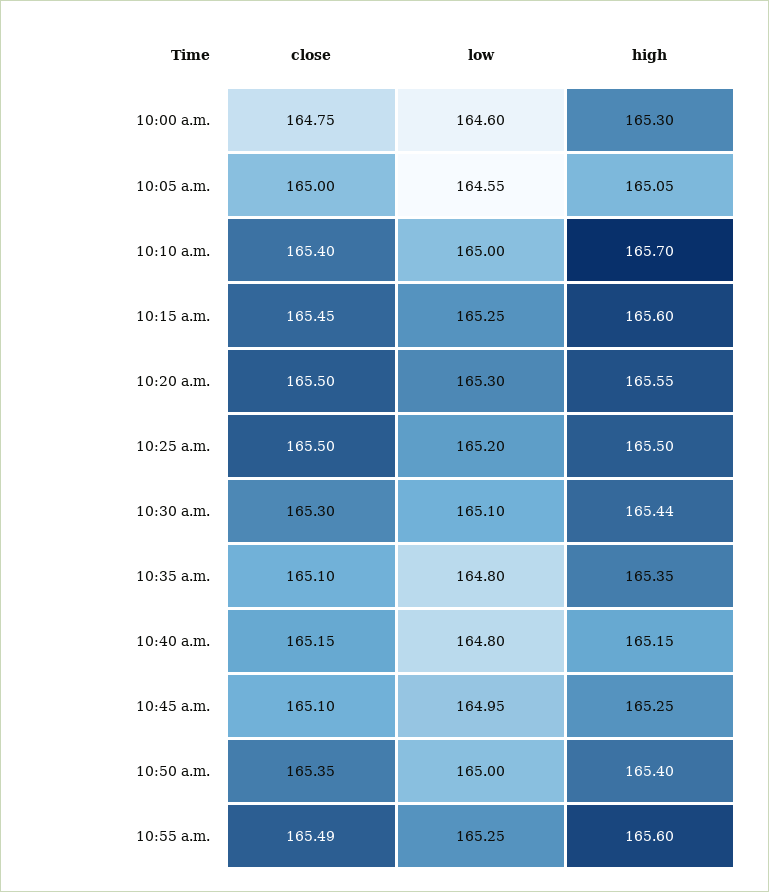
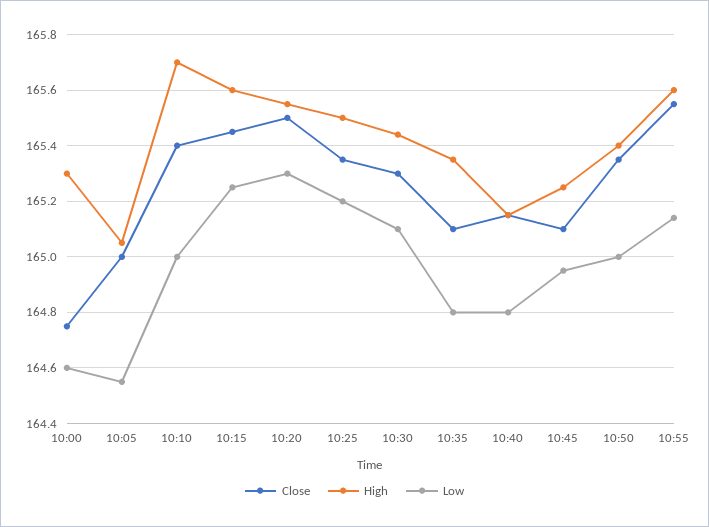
close, 10:25 a.m.: 165.5 -> 165.35
close, 10:55 a.m.: 165.49 -> 165.55
low, 10:55 a.m.: 165.25 -> 165.15

